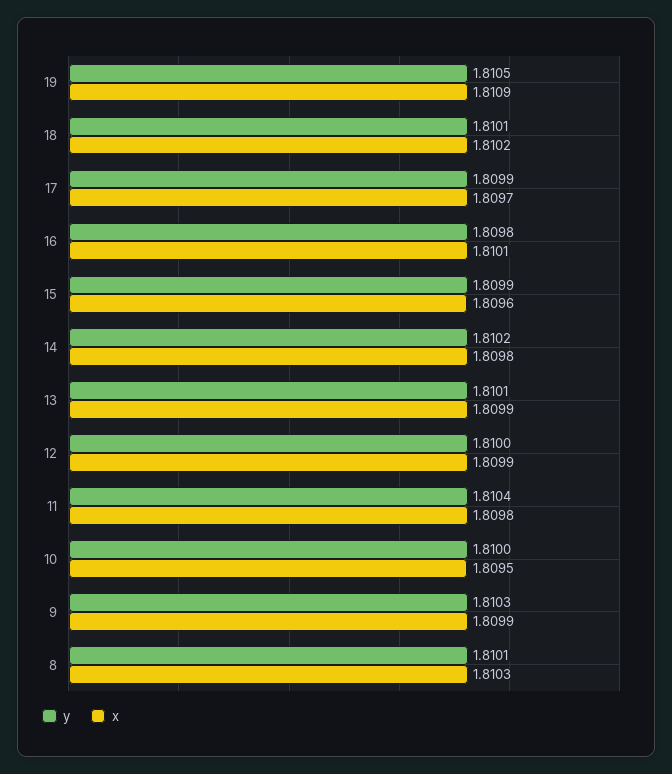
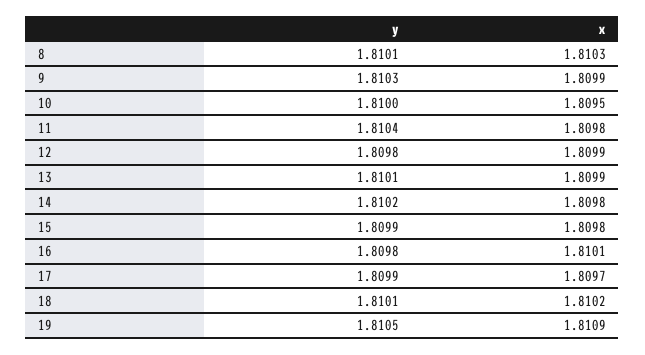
x, 15: 1.8096 -> 1.8098
y, 12: 1.81 -> 1.8098

